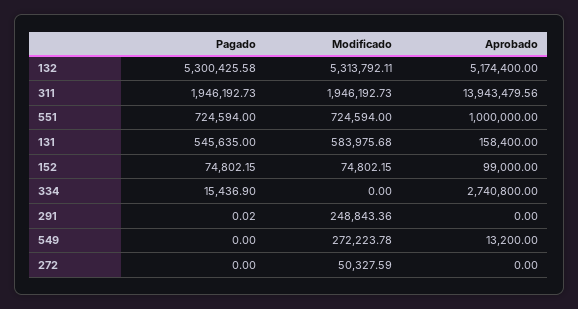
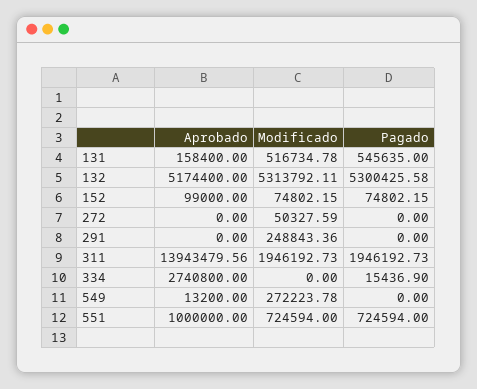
Modificado, 131: 583975.68 -> 516734.78
Pagado, 291: 0.02 -> 0

